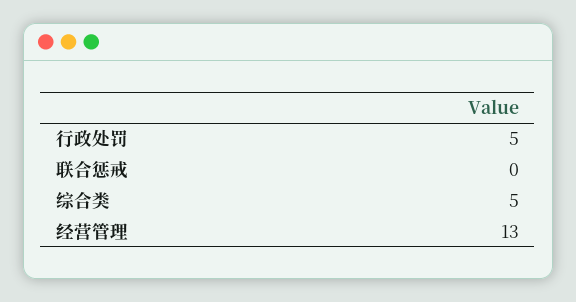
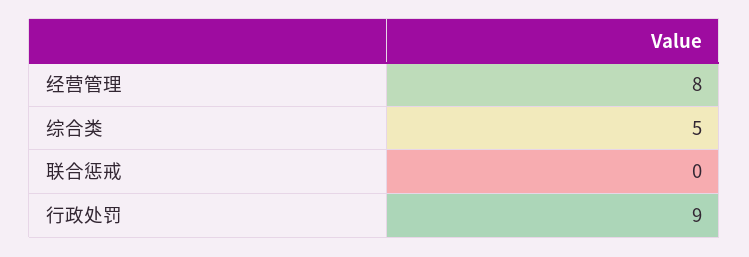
行政处罚: 5 -> 9
经营管理: 13 -> 8

